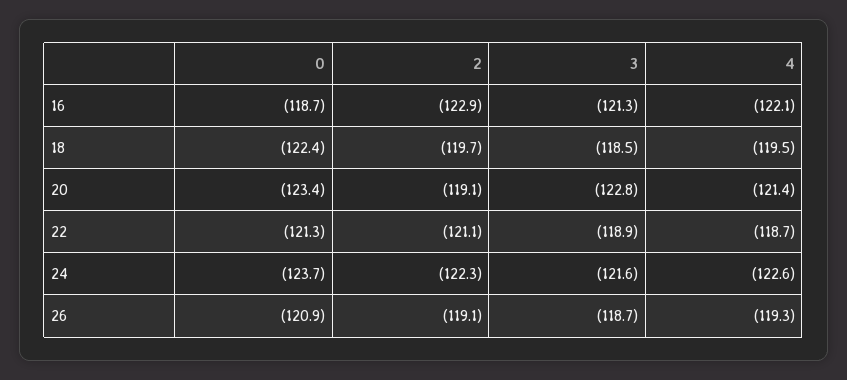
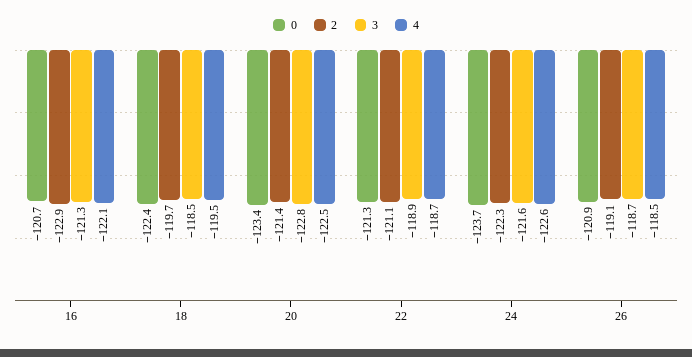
0, 16: -118.7 -> -120.7
2, 20: -119.1 -> -121.4
4, 20: -121.4 -> -122.5
4, 26: -119.3 -> -118.5

